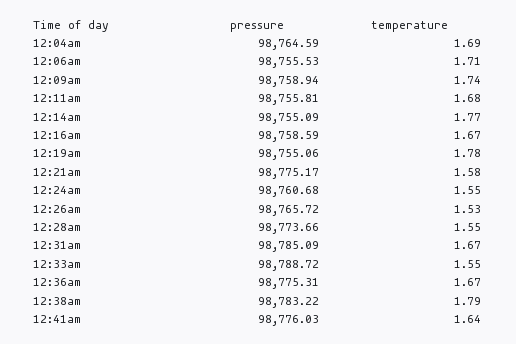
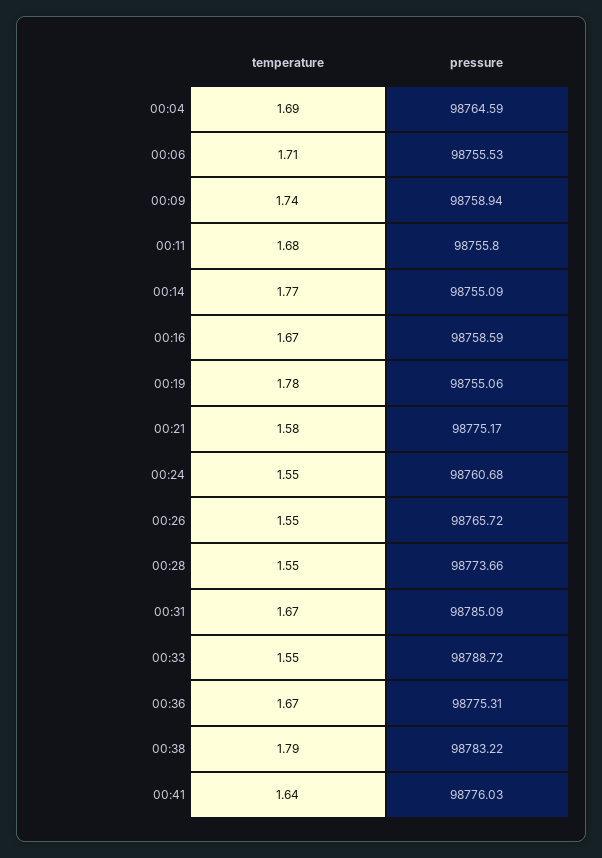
pressure, 12:11am: 98755.81 -> 98755.8
temperature, 12:26am: 1.53 -> 1.55

